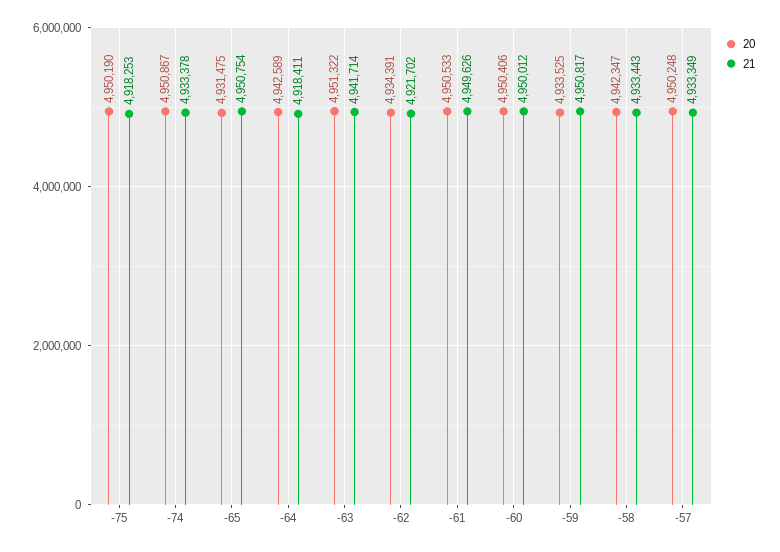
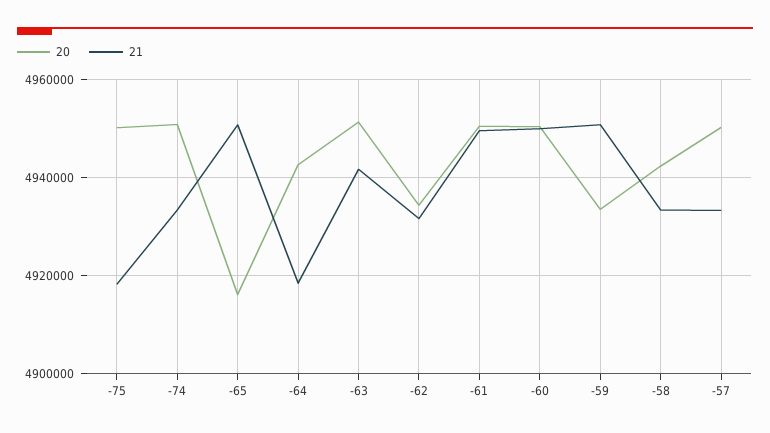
20, -65: 4931475 -> 4916000
21, -62: 4921702 -> 4932000

